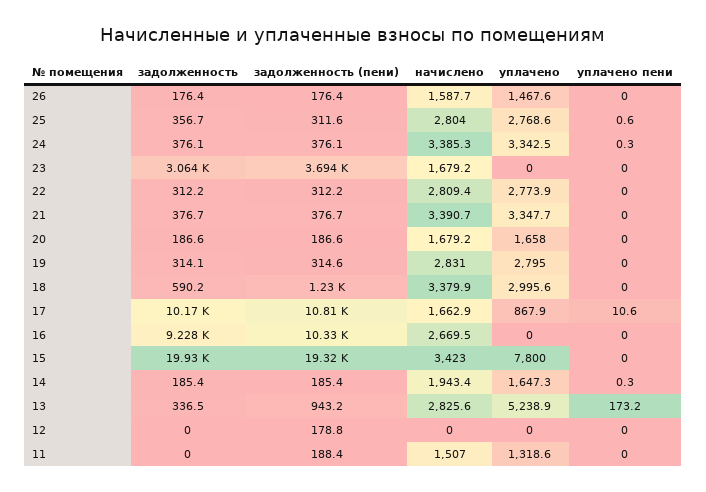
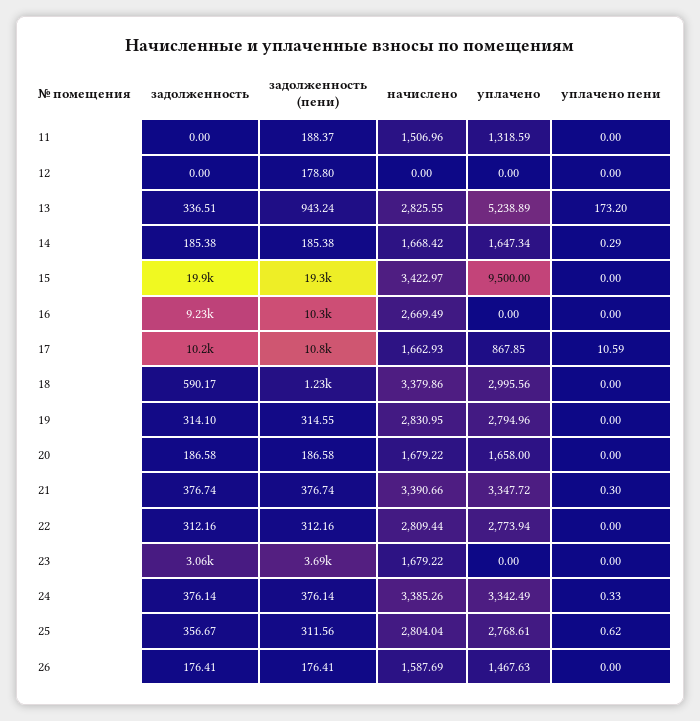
уплачено пени, 21: 0 -> 0.3
уплачено, 15: 7800 -> 9500
начислено, 14: 1943.4 -> 1668.42

